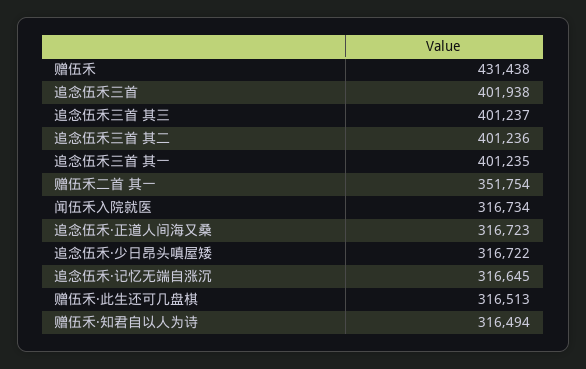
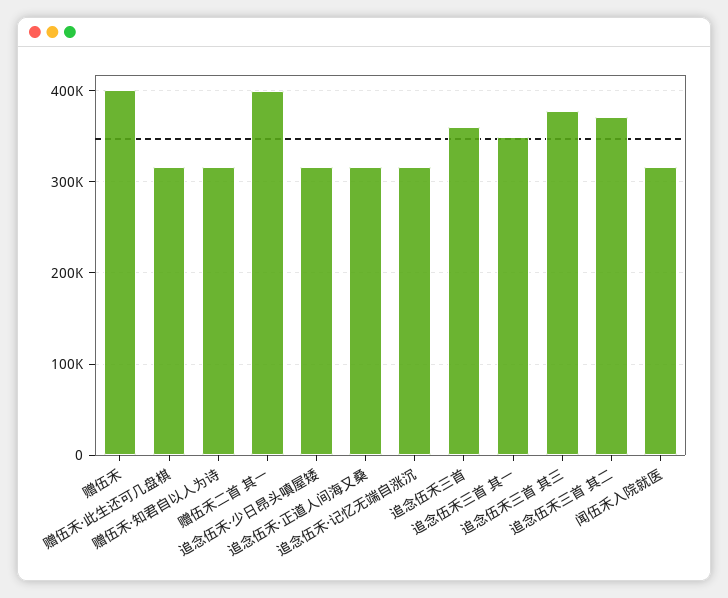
赠伍禾: 431438 -> 400000
追念伍禾三首: 401938 -> 360000
追念伍禾三首 其三: 401237 -> 380000
追念伍禾三首 其二: 401236 -> 370000
追念伍禾三首 其一: 401235 -> 350000
赠伍禾二首 其一: 351754 -> 400000

